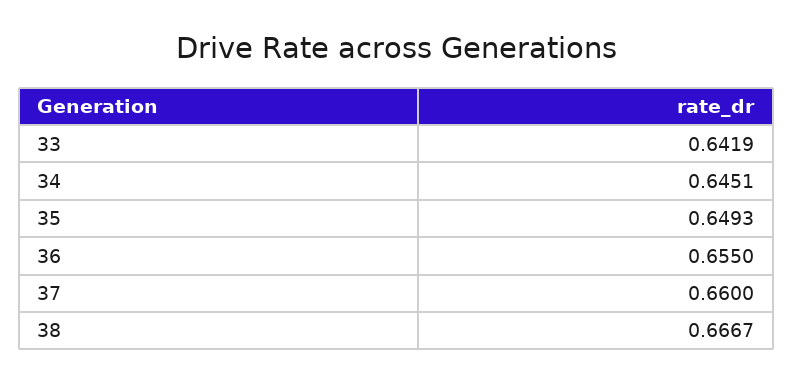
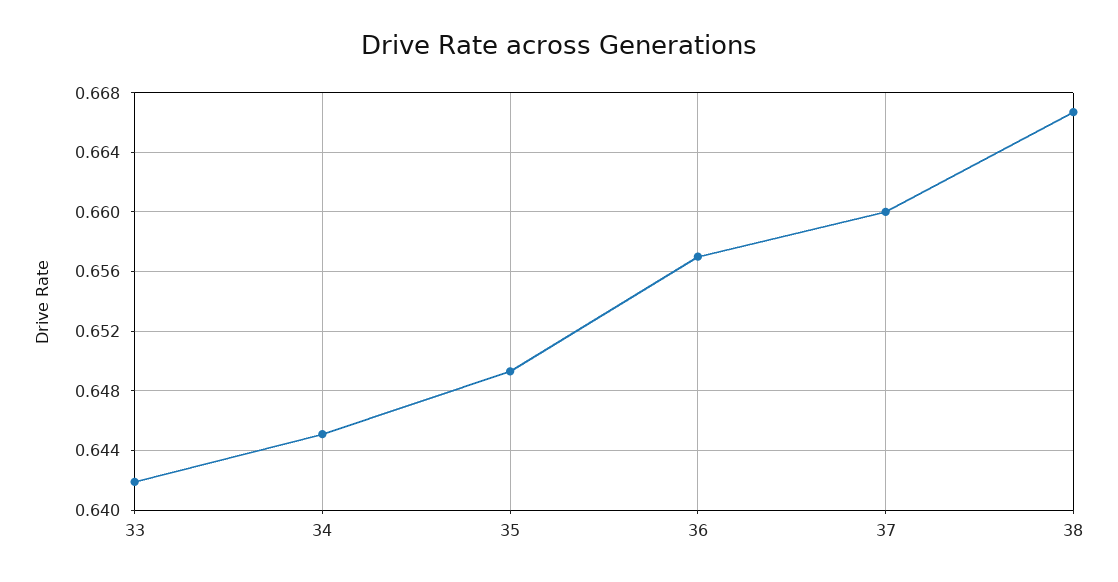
36: 0.655 -> 0.657

